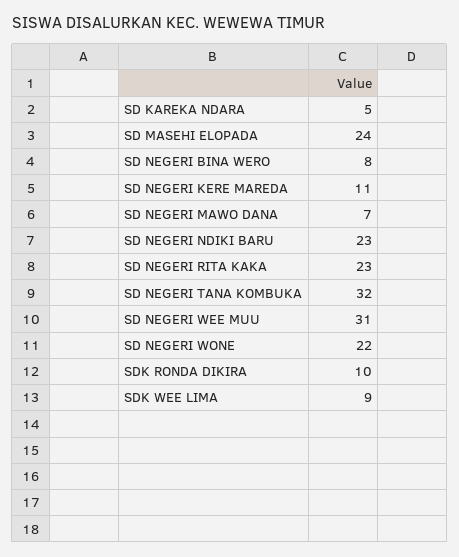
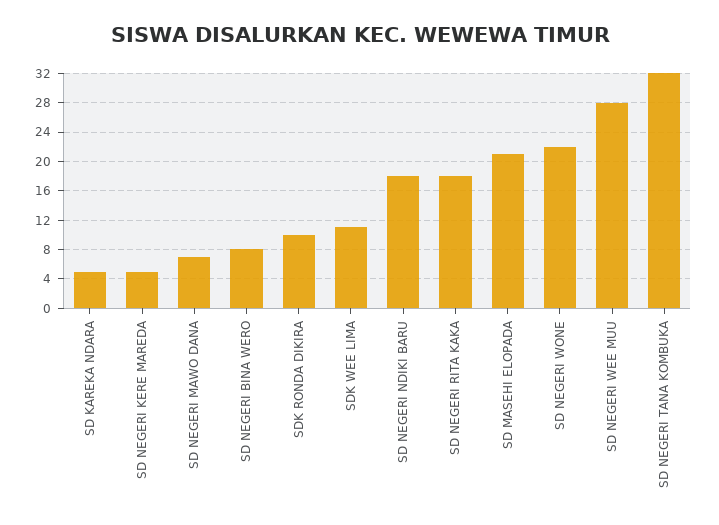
SD MASEHI ELOPADA: 24 -> 21
SD NEGERI KERE MAREDA: 11 -> 5
SD NEGERI NDIKI BARU: 23 -> 18
SD NEGERI RITA KAKA: 23 -> 18
SD NEGERI WEE MUU: 31 -> 28
SDK WEE LIMA: 9 -> 11

